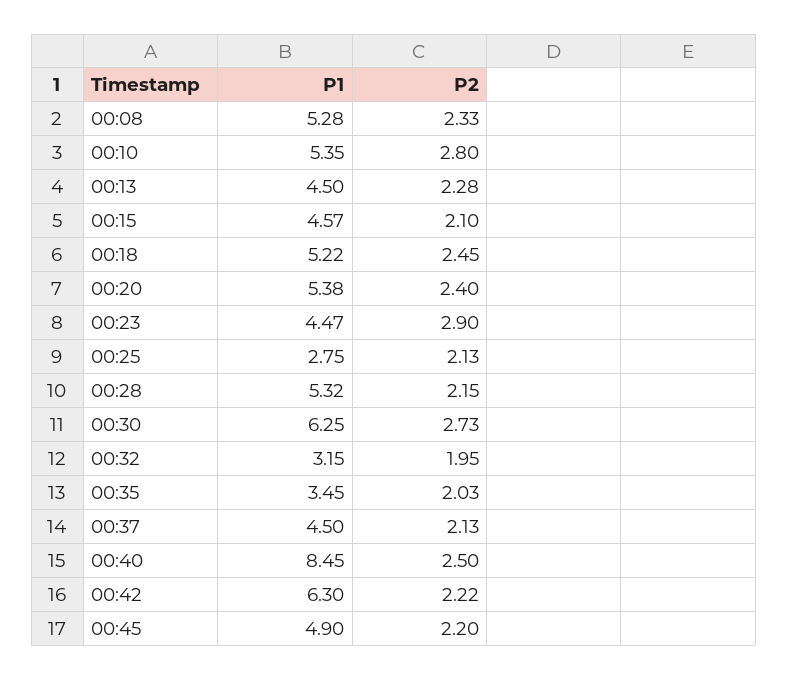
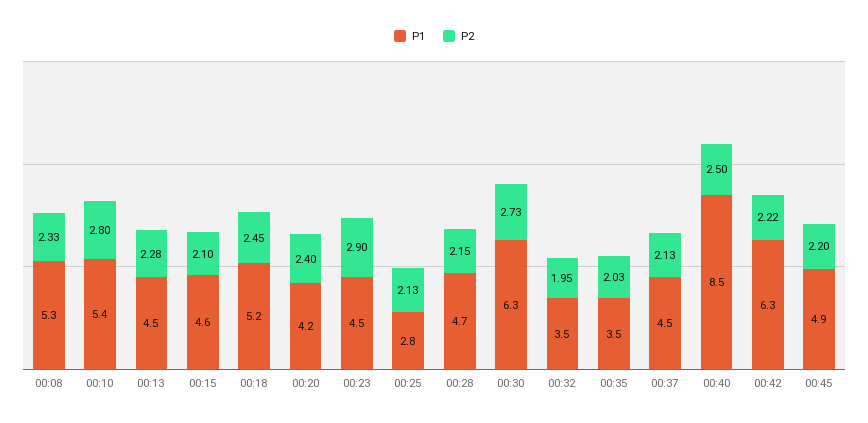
P1, 00:20: 5.38 -> 4.2
P1, 00:28: 5.32 -> 4.7
P1, 00:32: 3.15 -> 3.5

